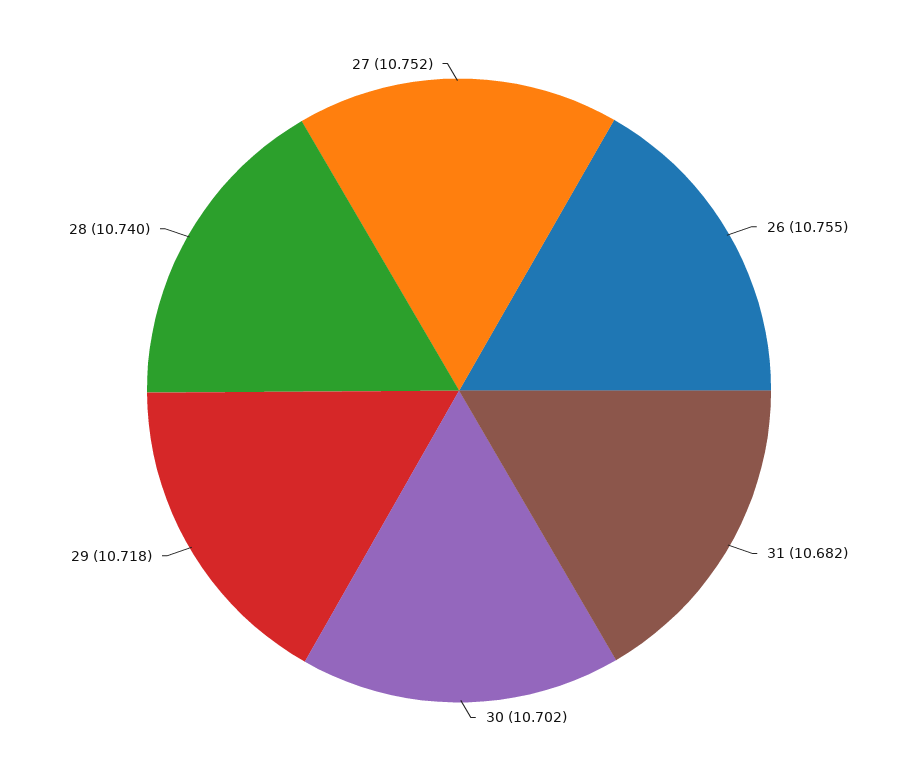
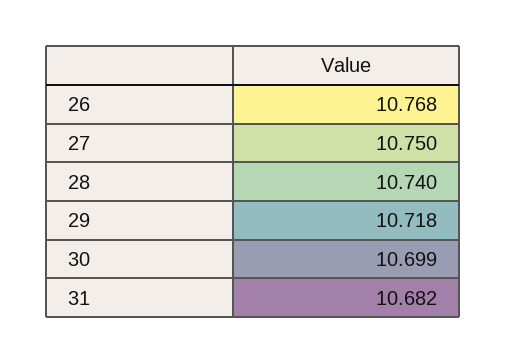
26: 10.755 -> 10.768
30: 10.702 -> 10.699
27: 10.752 -> 10.75

